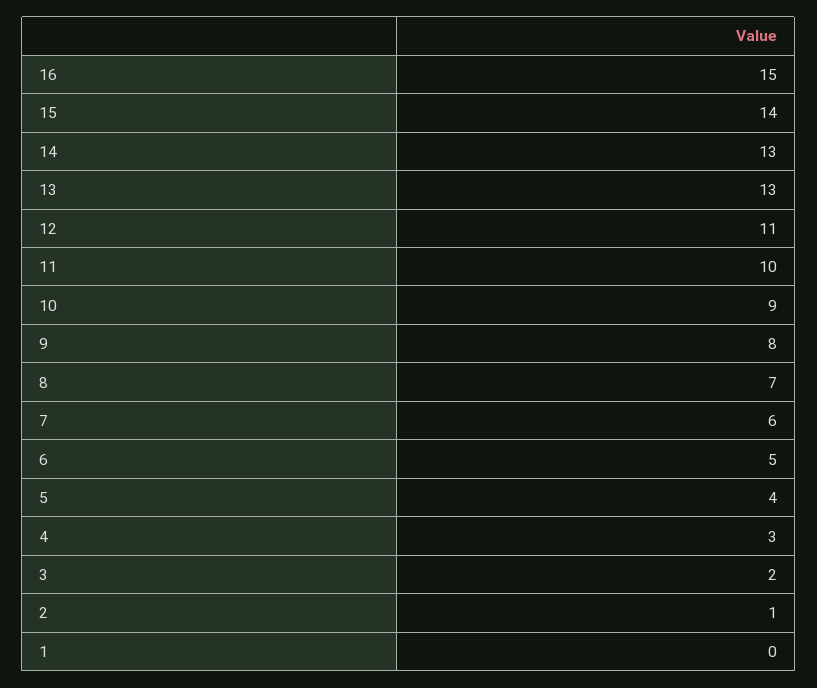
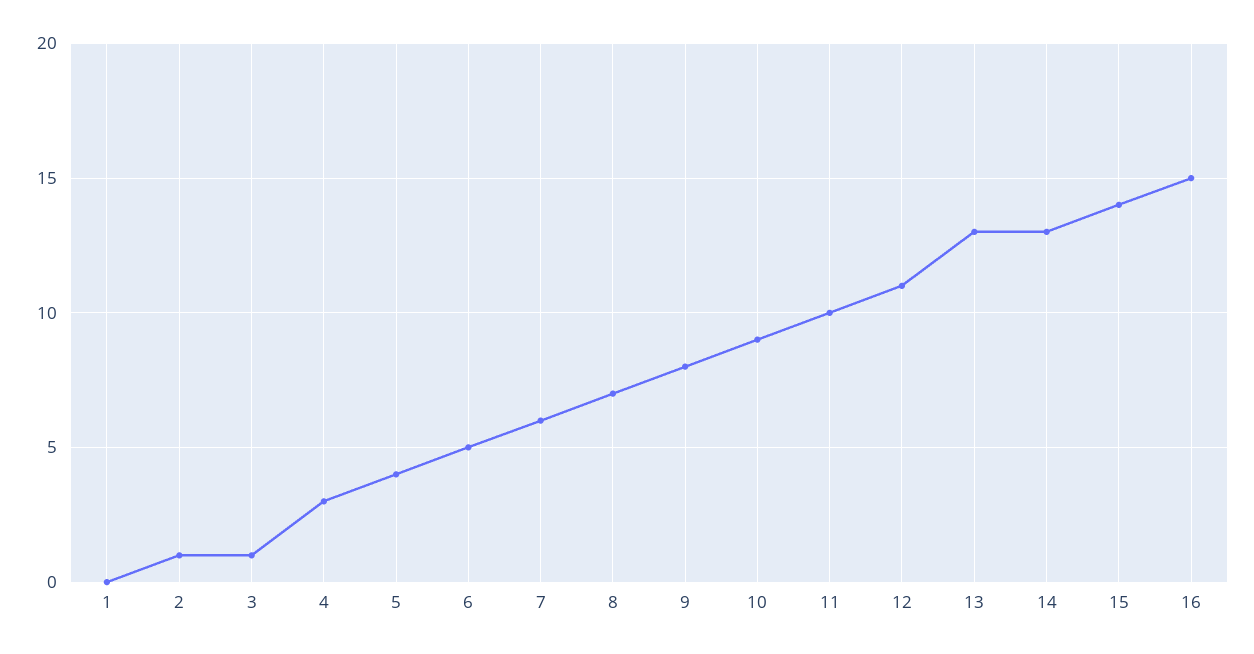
3: 2 -> 1

